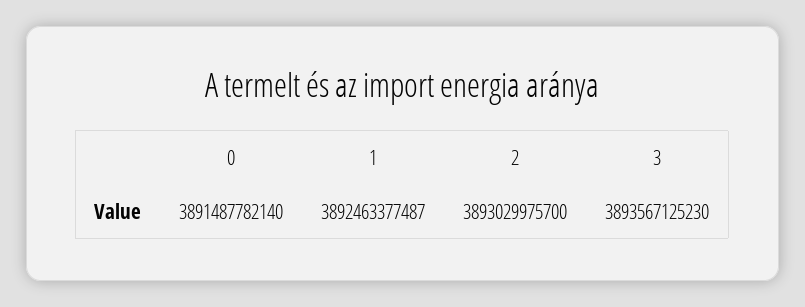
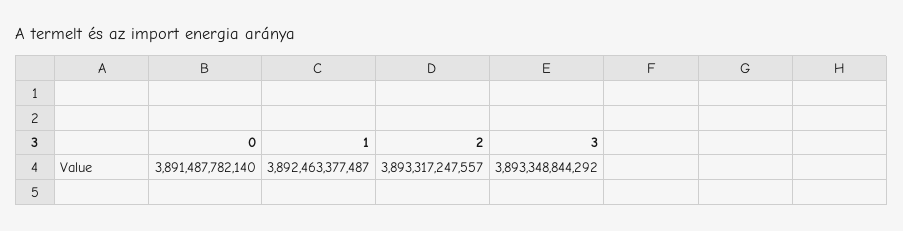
2: 3893029975700 -> 3893317247557
3: 3893567125230 -> 3893348844292

